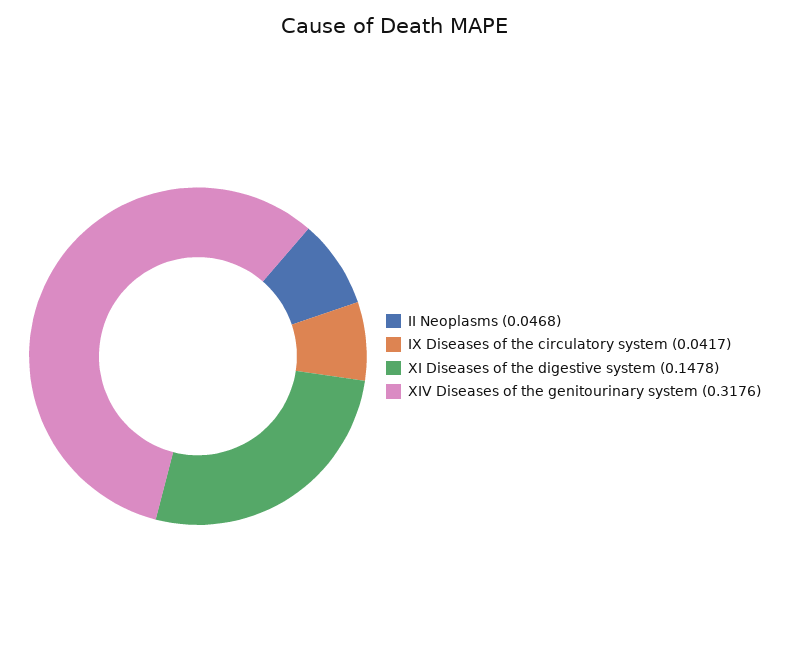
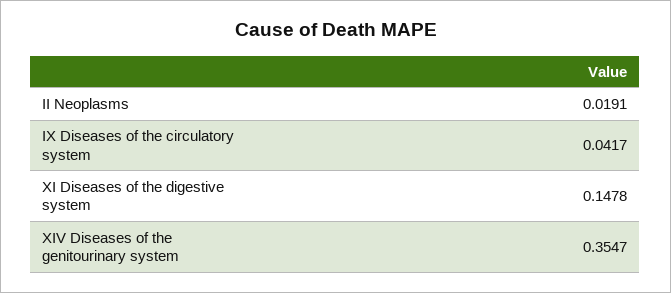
II Neoplasms: 0.0468 -> 0.0191
XIV Diseases of the genitourinary system: 0.3176 -> 0.3547

